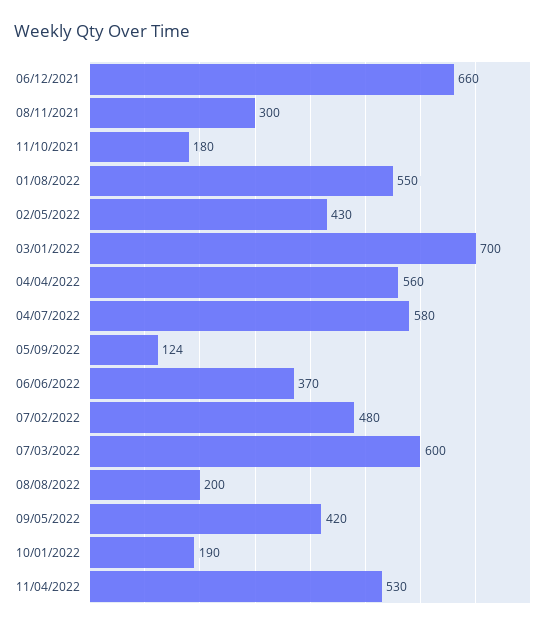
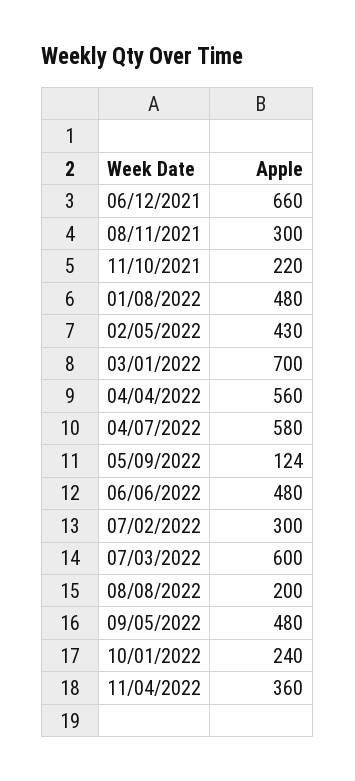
11/10/2021: 180 -> 220
01/08/2022: 550 -> 480
06/06/2022: 370 -> 480
07/02/2022: 480 -> 300
09/05/2022: 420 -> 480
10/01/2022: 190 -> 240
11/04/2022: 530 -> 360

